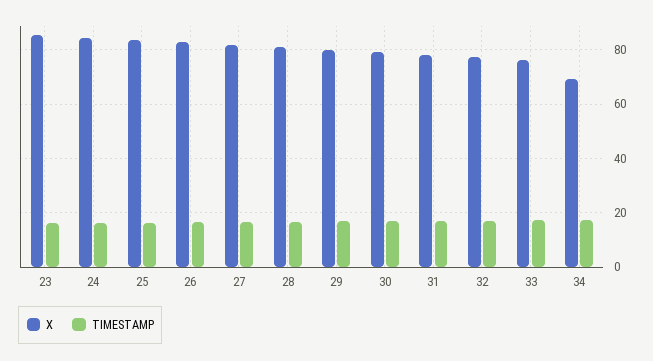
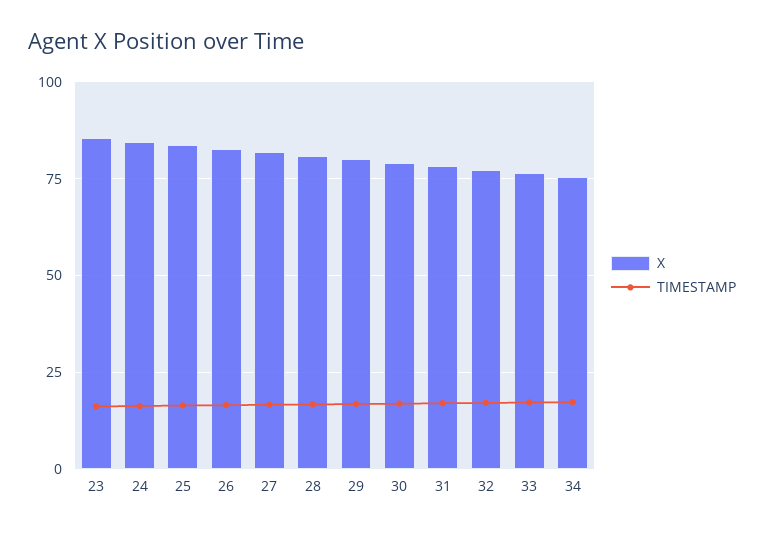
X, 34: 70 -> 75

